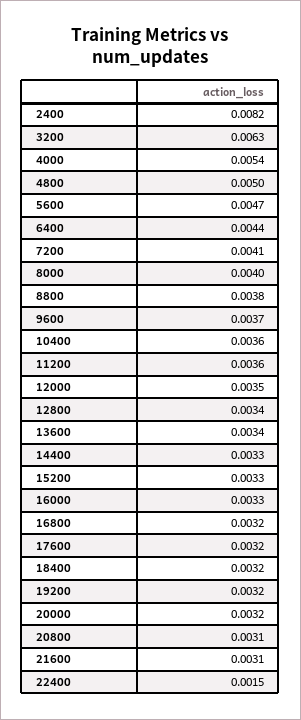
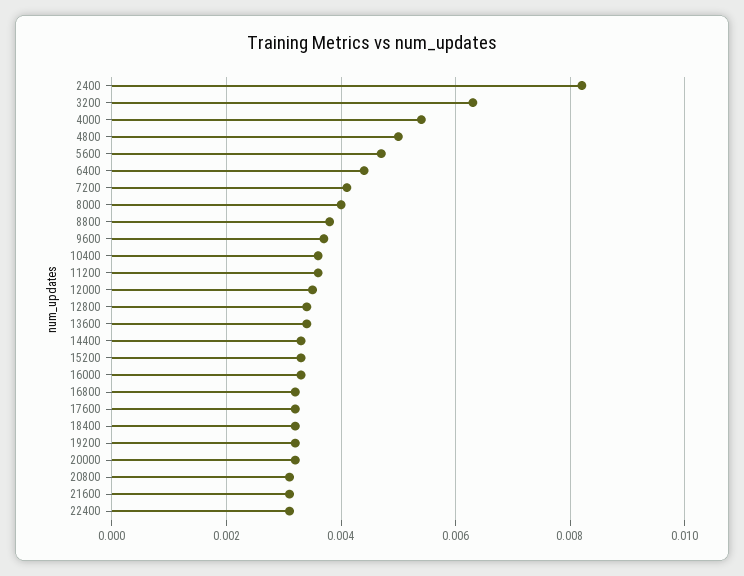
22400: 0.0015 -> 0.003

